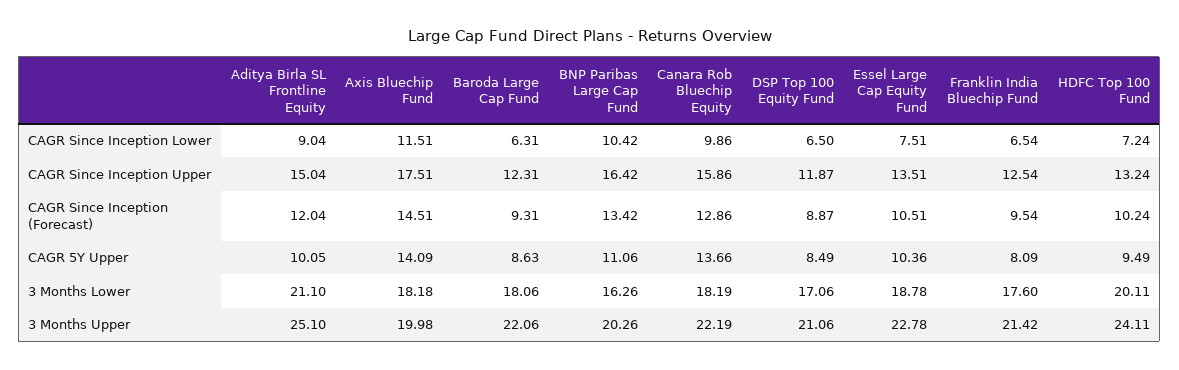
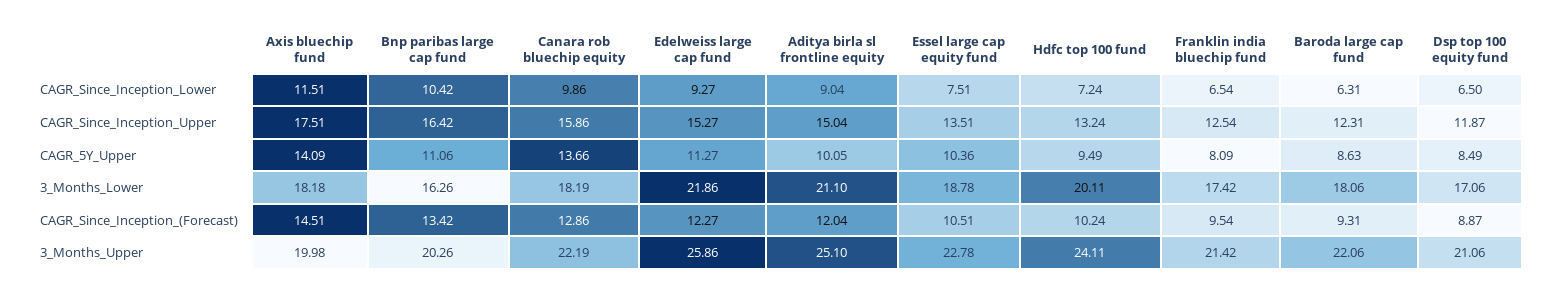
Franklin India Bluechip Fund, 3 Months Lower: 17.6 -> 17.42
Edelweiss large cap fund, CAGR Since Inception Lower: none -> 9.27
Edelweiss large cap fund, CAGR Since Inception Upper: none -> 15.27
Edelweiss large cap fund, CAGR 5Y Upper: none -> 11.27
Edelweiss large cap fund, 3 Months Lower: none -> 21.86
Edelweiss large cap fund, CAGR Since Inception (Forecast): none -> 12.27
Edelweiss large cap fund, 3 Months Upper: none -> 25.86

